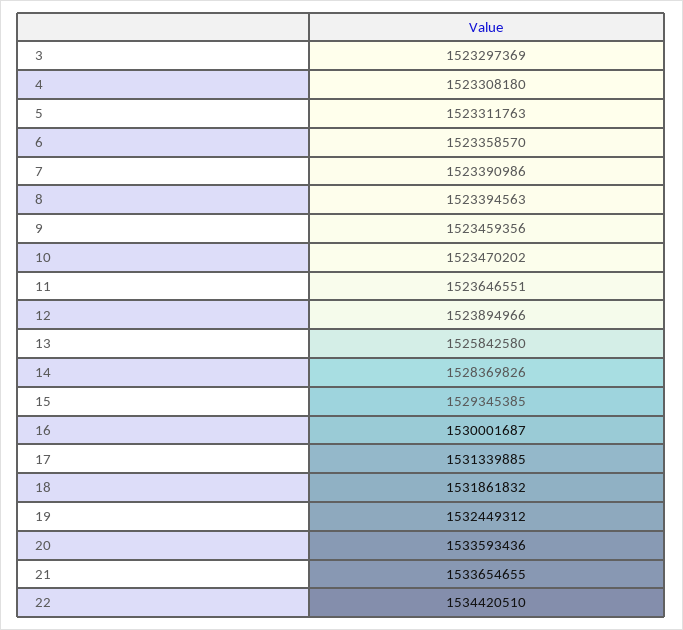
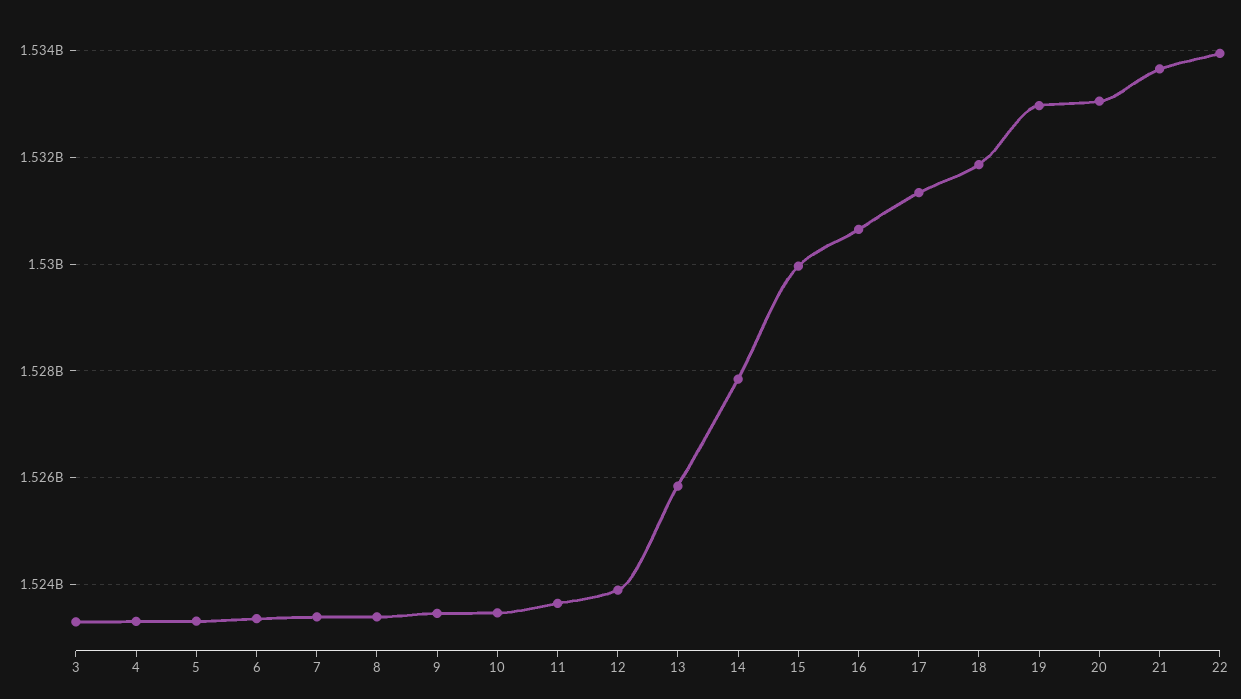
14: 1528369826 -> 1527800000
15: 1529345385 -> 1530000000
16: 1530001687 -> 1530600000
19: 1532449312 -> 1533000000
20: 1533593436 -> 1533000000
22: 1534420510 -> 1534000000

